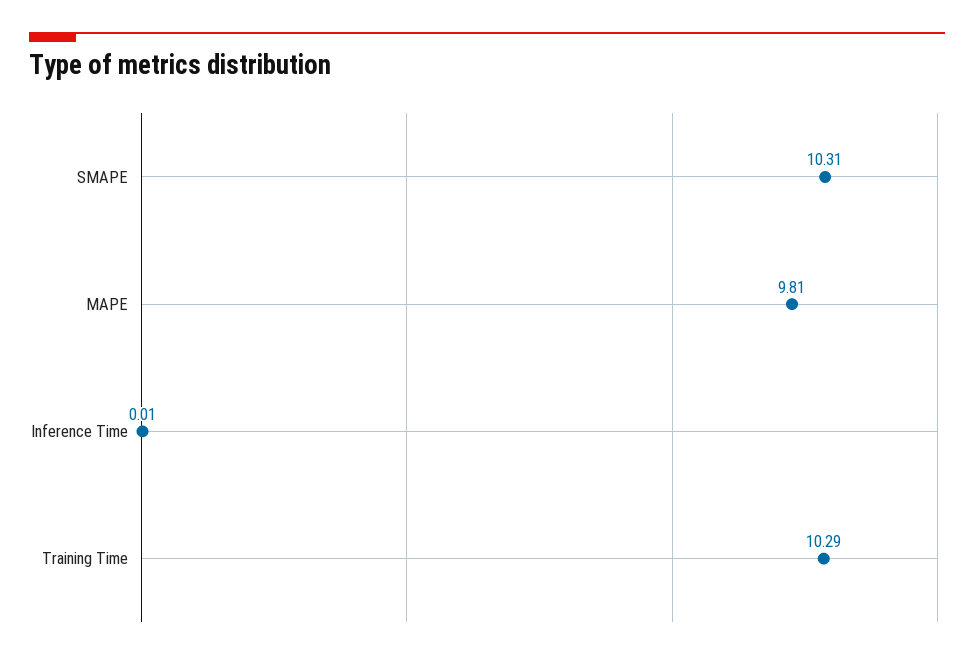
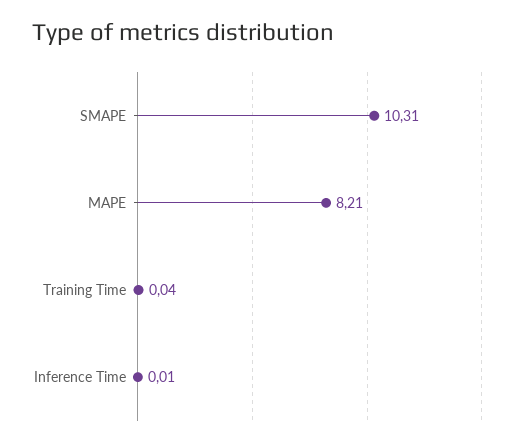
MAPE: 9.81 -> 8.21
Training Time: 10.29 -> 0.04

